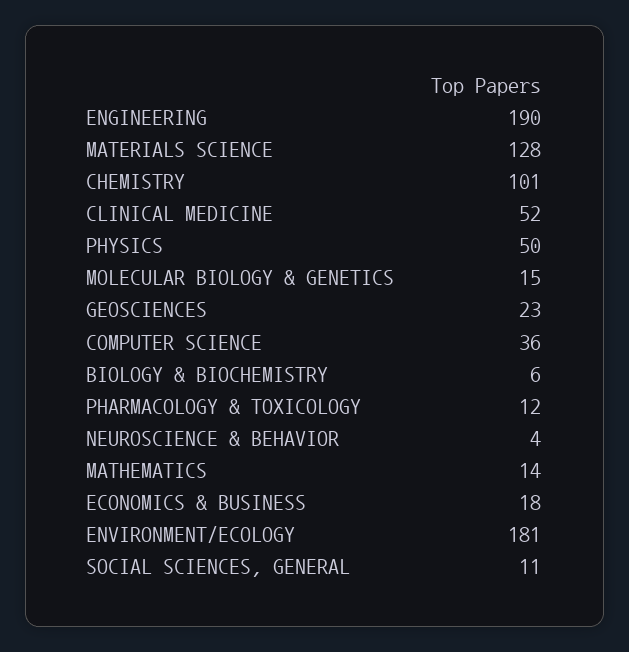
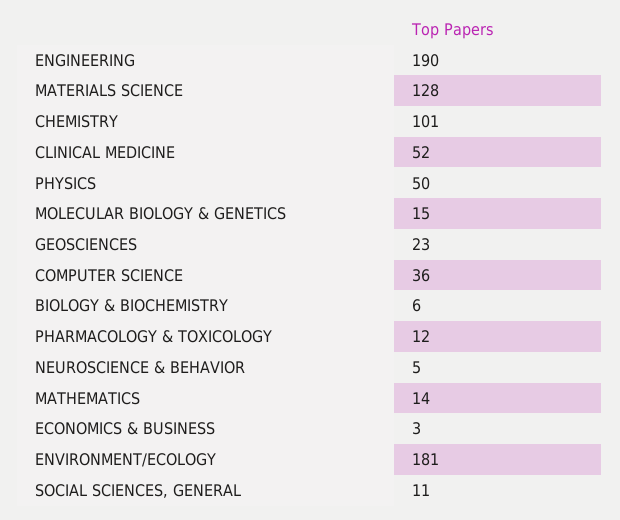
NEUROSCIENCE & BEHAVIOR: 4 -> 5
ECONOMICS & BUSINESS: 18 -> 3

